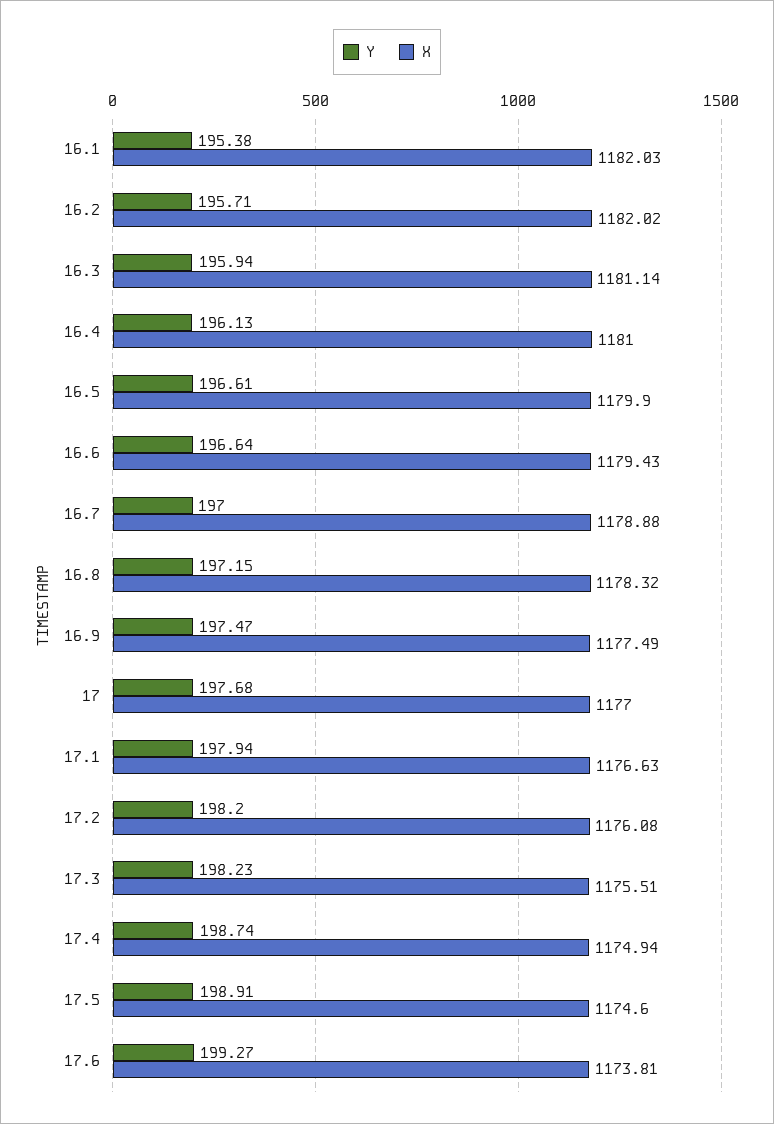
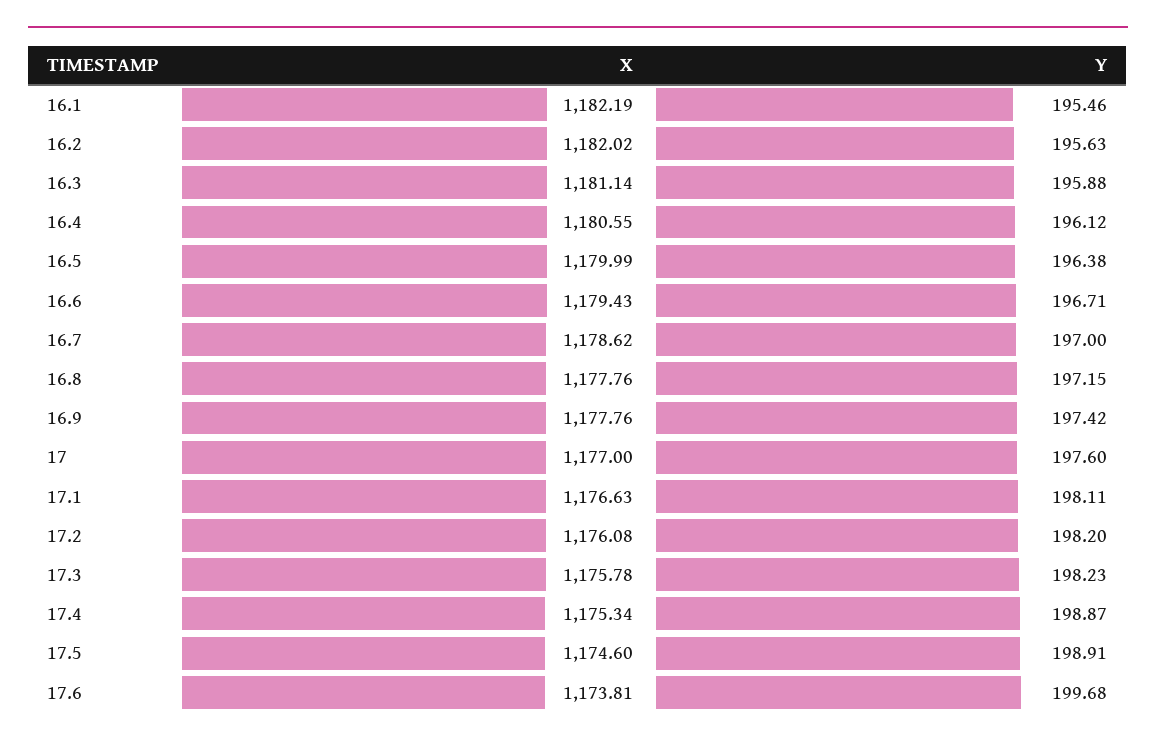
Y, 16.1: 195.38 -> 195.46
X, 16.1: 1182.03 -> 1182.19
Y, 16.2: 195.71 -> 195.63
Y, 16.3: 195.94 -> 195.88
Y, 16.4: 196.13 -> 196.12
X, 16.4: 1181 -> 1180.55
Y, 16.5: 196.61 -> 196.38
X, 16.5: 1179.9 -> 1179.99
Y, 16.6: 196.64 -> 196.71
X, 16.7: 1178.88 -> 1178.62
X, 16.8: 1178.32 -> 1177.76
Y, 16.9: 197.47 -> 197.42
X, 16.9: 1177.49 -> 1177.76
Y, 17: 197.68 -> 197.6
Y, 17.1: 197.94 -> 198.11
X, 17.3: 1175.51 -> 1175.78
Y, 17.4: 198.74 -> 198.87
X, 17.4: 1174.94 -> 1175.34
Y, 17.6: 199.27 -> 199.68

